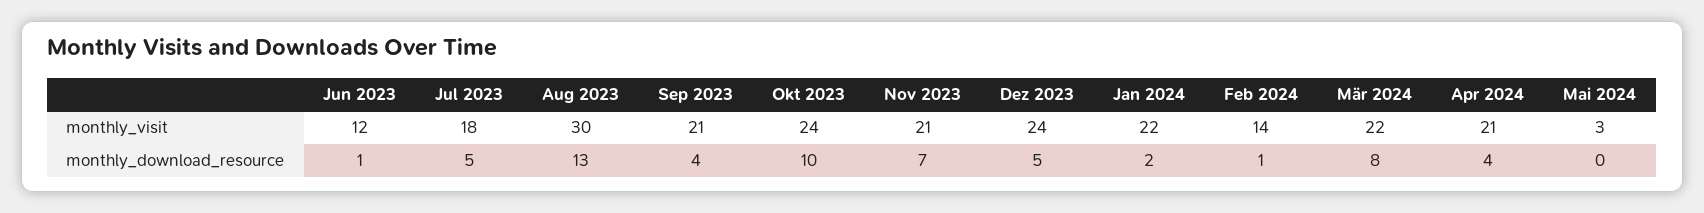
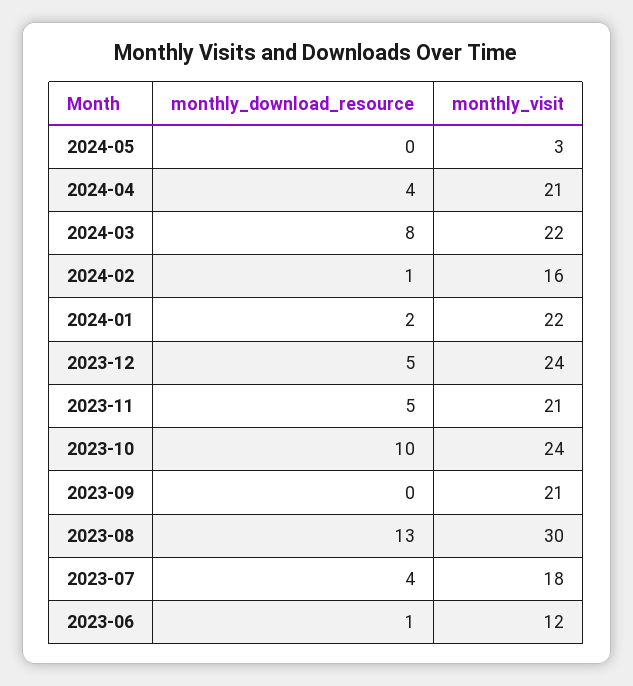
Feb 2024, monthly_visit: 14 -> 16
Jul 2023, monthly_download_resource: 5 -> 4
Sep 2023, monthly_download_resource: 4 -> 0
Nov 2023, monthly_download_resource: 7 -> 5

